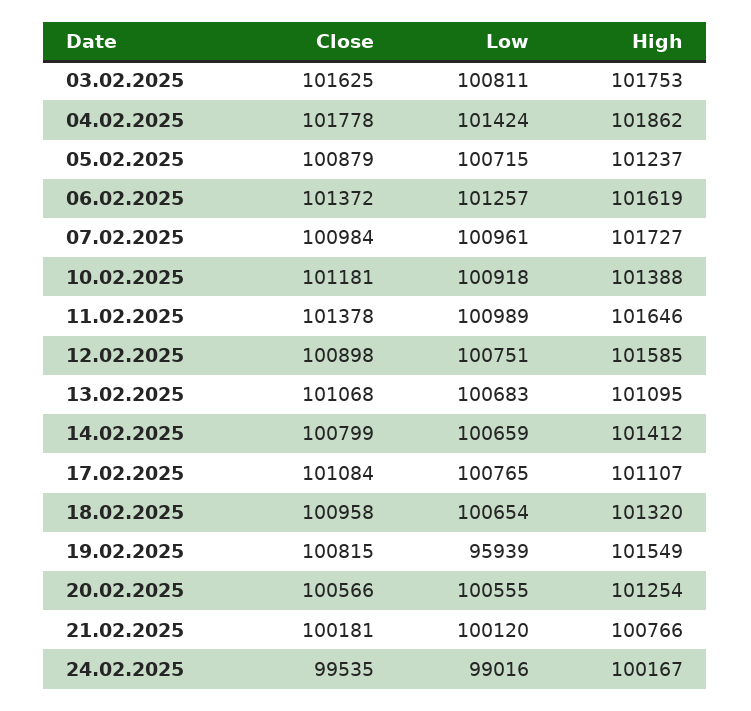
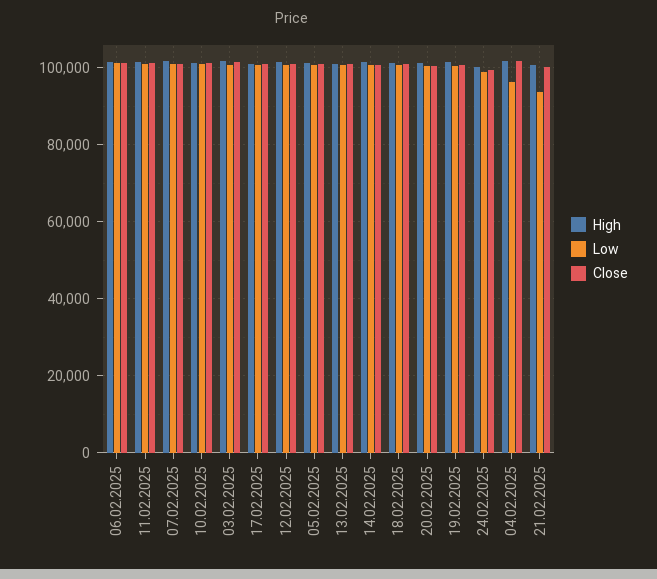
Low, 04.02.2025: 101424 -> 96000
Low, 19.02.2025: 95939 -> 100000
Low, 21.02.2025: 100120 -> 94000

